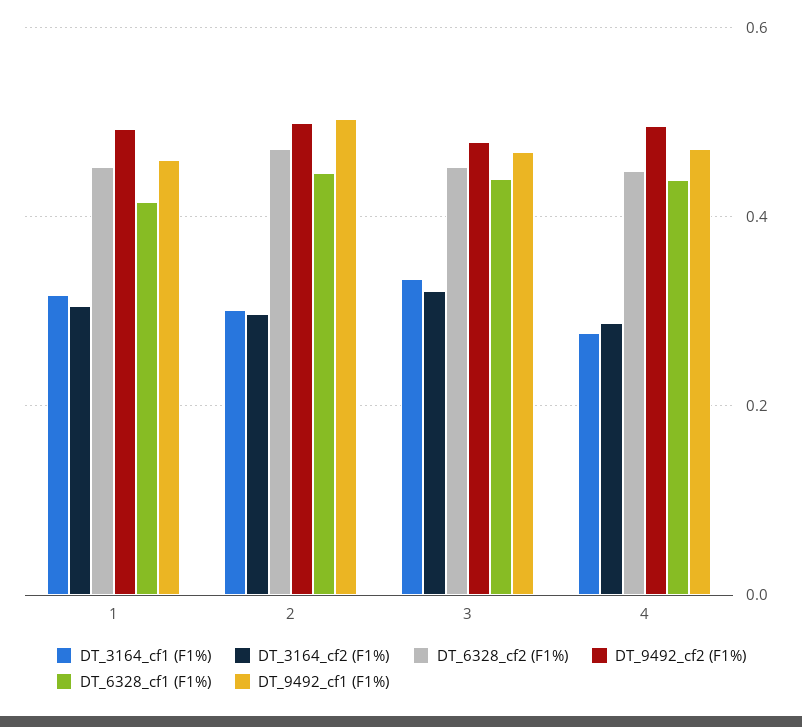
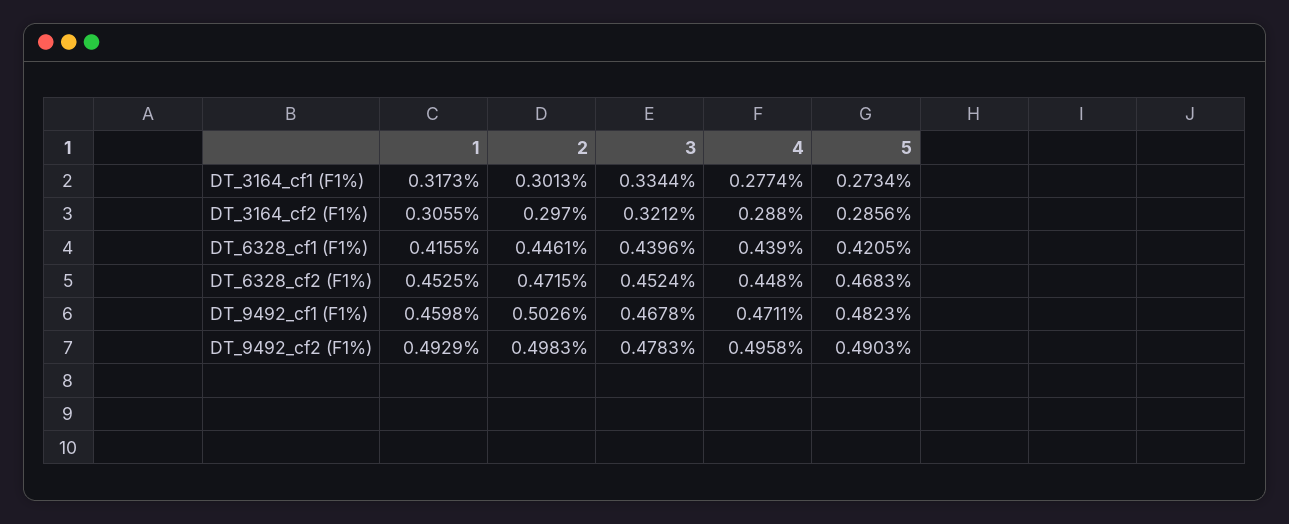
DT_3164_cf1 (F1%), 5: none -> 0.2734
DT_3164_cf2 (F1%), 5: none -> 0.2856
DT_6328_cf1 (F1%), 5: none -> 0.4205
DT_6328_cf2 (F1%), 5: none -> 0.4683
DT_9492_cf1 (F1%), 5: none -> 0.4823
DT_9492_cf2 (F1%), 5: none -> 0.4903

